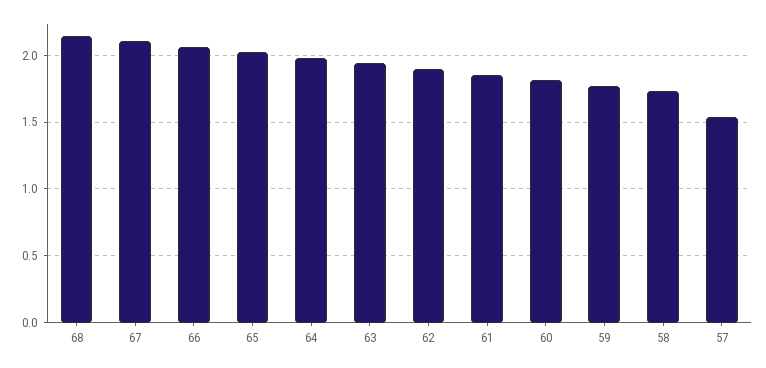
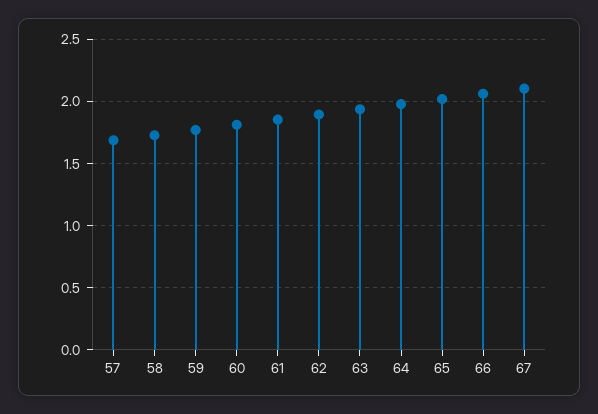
68: 2.15 -> none
57: 1.55 -> 1.7

